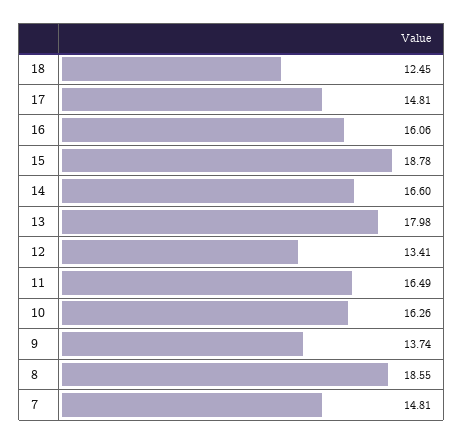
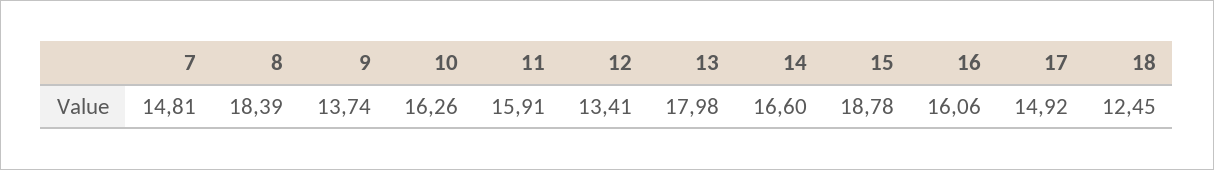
17: 14.81 -> 14.92
11: 16.49 -> 15.91
8: 18.55 -> 18.39

